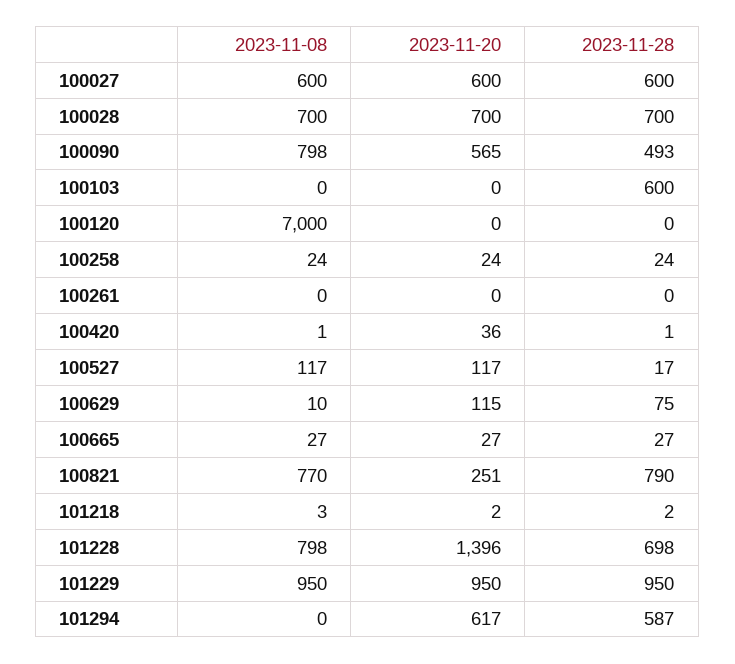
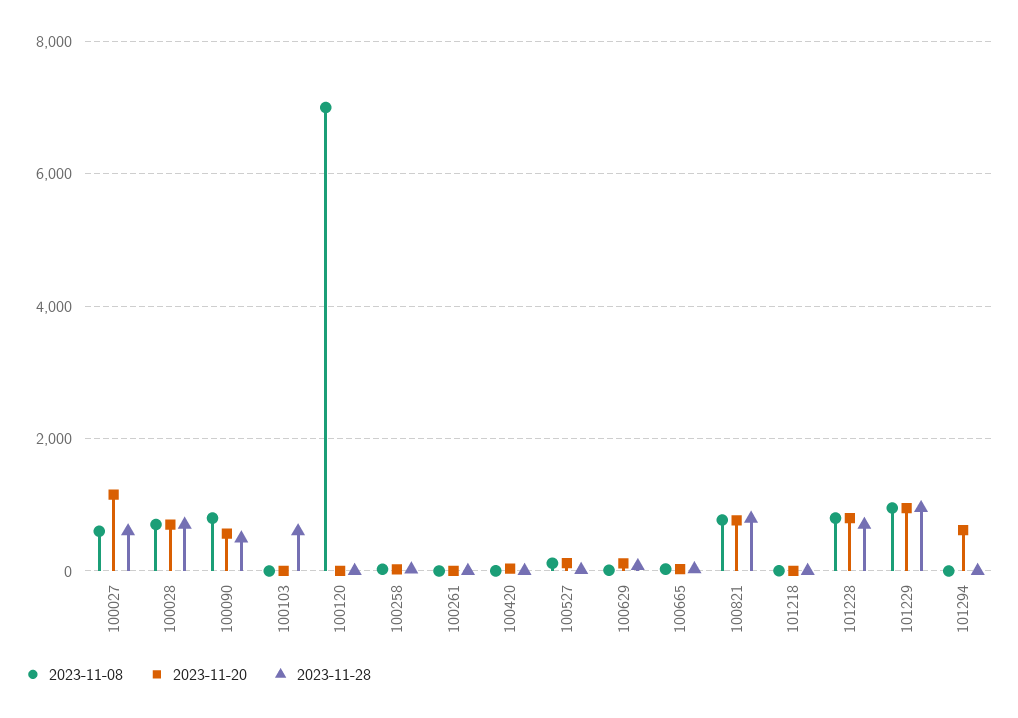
2023-11-20, 100027: 600 -> 1200
2023-11-20, 100821: 251 -> 800
2023-11-20, 101228: 1396 -> 800
2023-11-28, 101294: 587 -> 0

